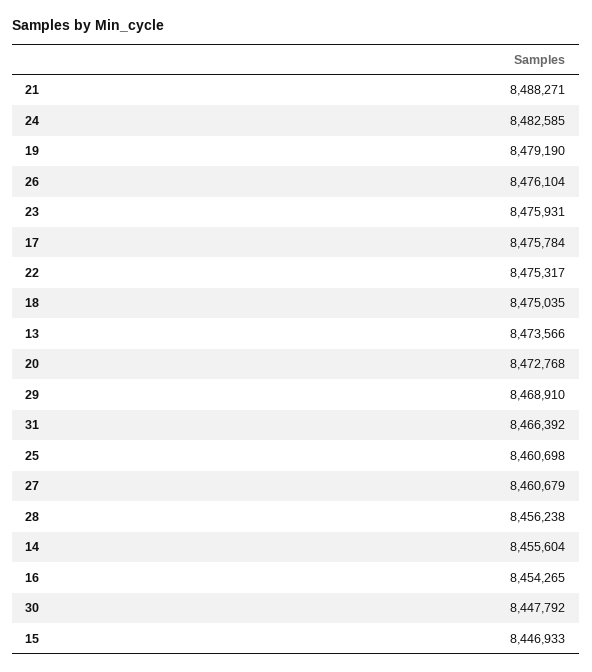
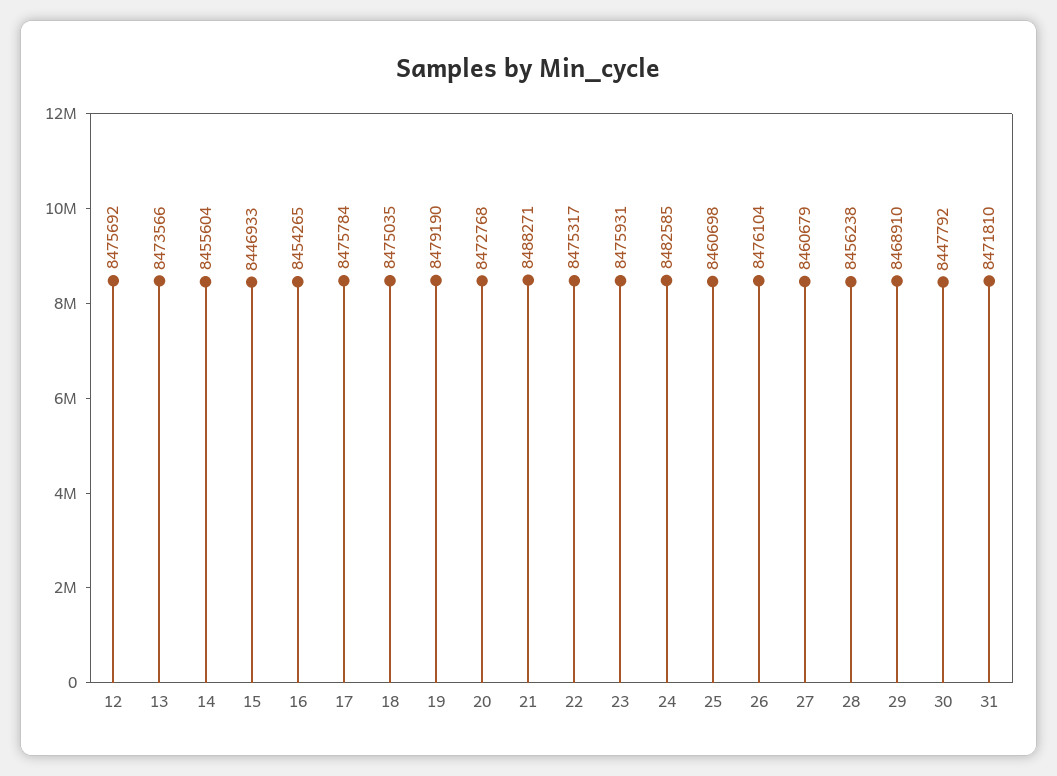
31: 8466392 -> 8471810
12: none -> 8475692

